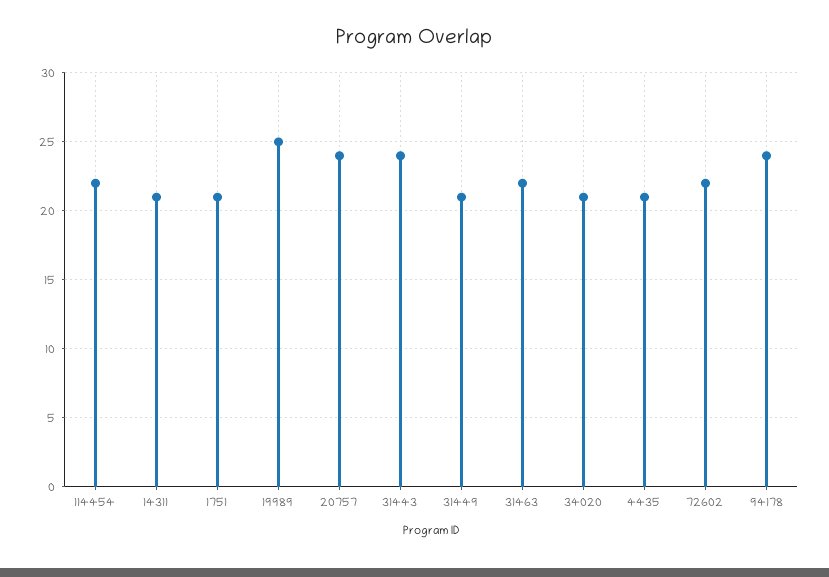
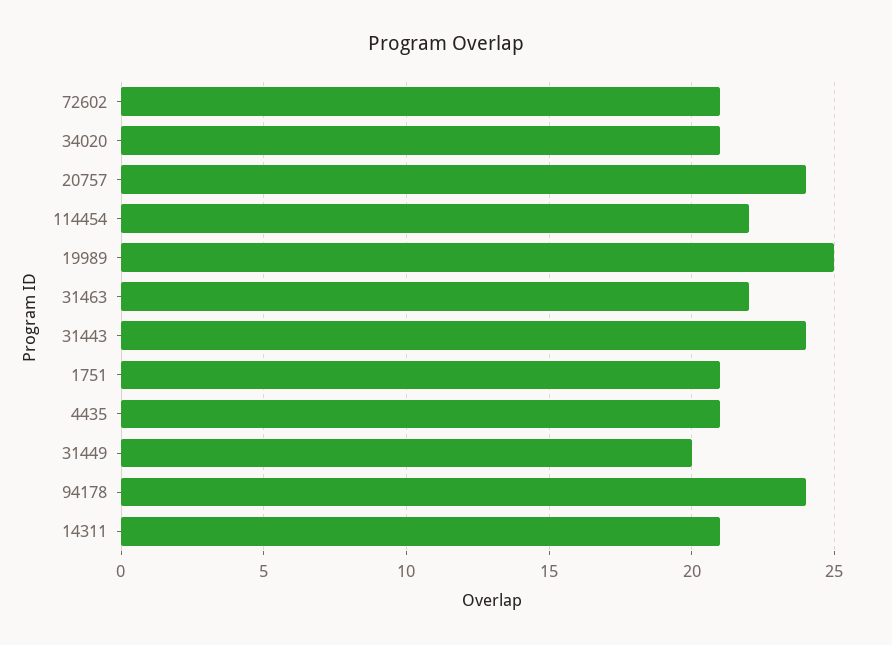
31449: 21 -> 20
72602: 22 -> 21

